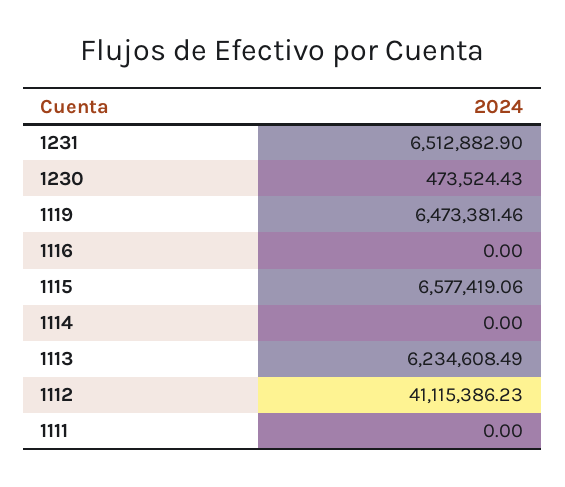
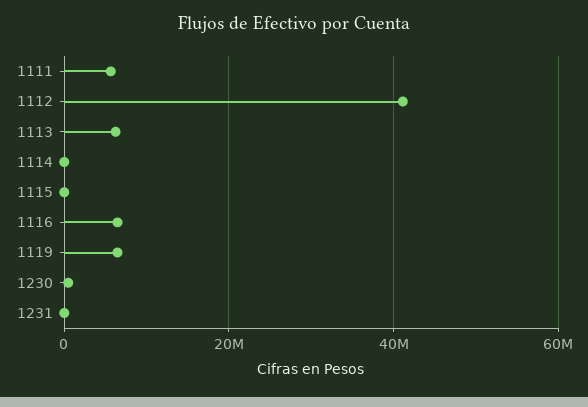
1231: 6512882.9 -> 0
1116: 0 -> 6000000
1115: 6577419.06 -> 0
1111: 0 -> 6000000

